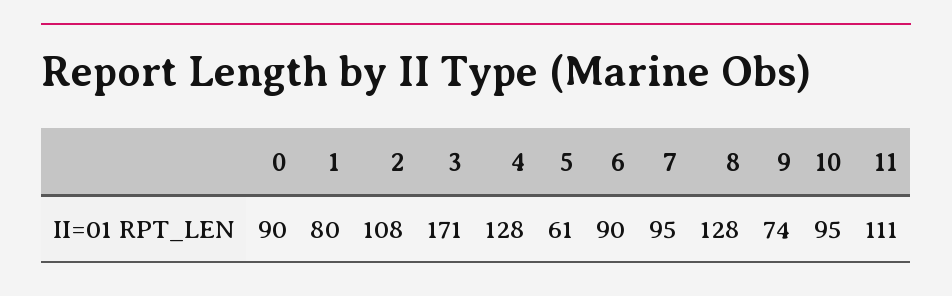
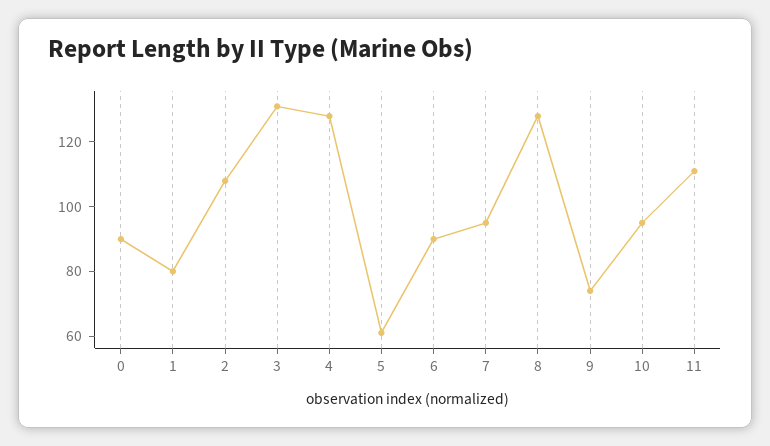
3: 171 -> 130

